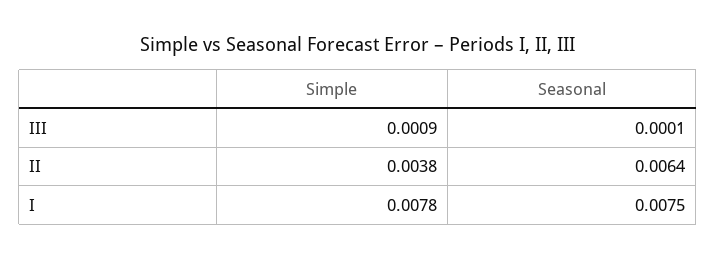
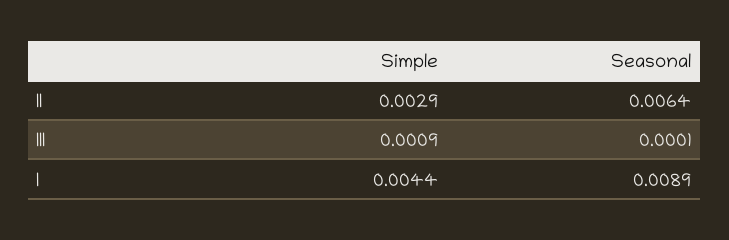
Simple, II: 0.0038 -> 0.0029
Simple, I: 0.0078 -> 0.0044
Seasonal, I: 0.0075 -> 0.0089

